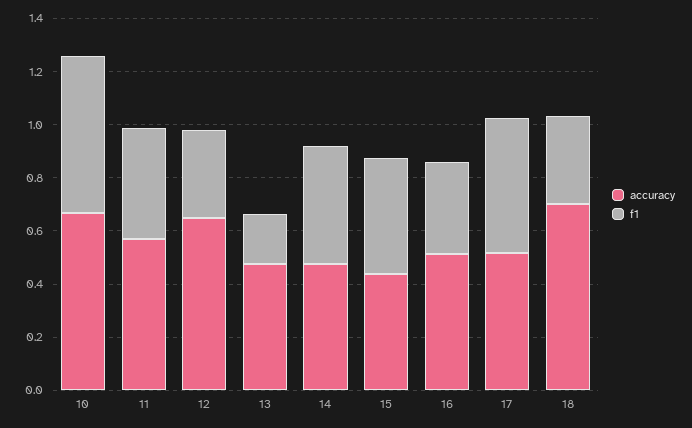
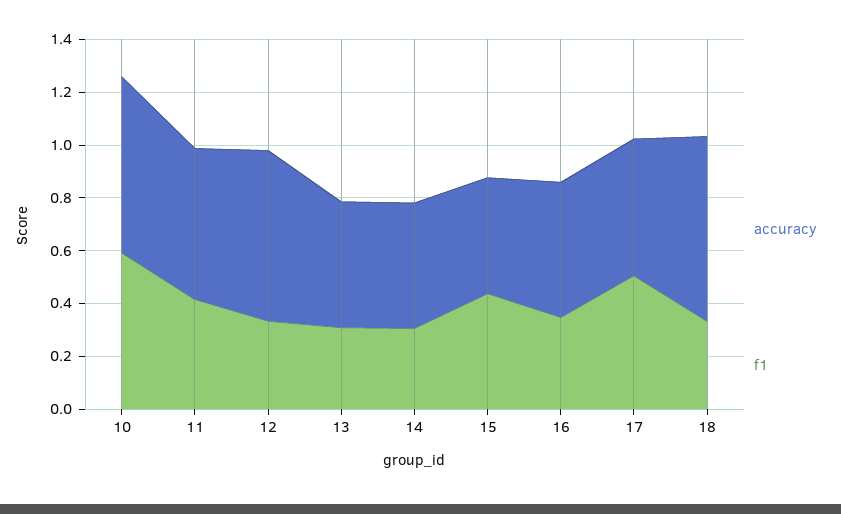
f1, 13: 0.2 -> 0.3
f1, 14: 0.45 -> 0.3

